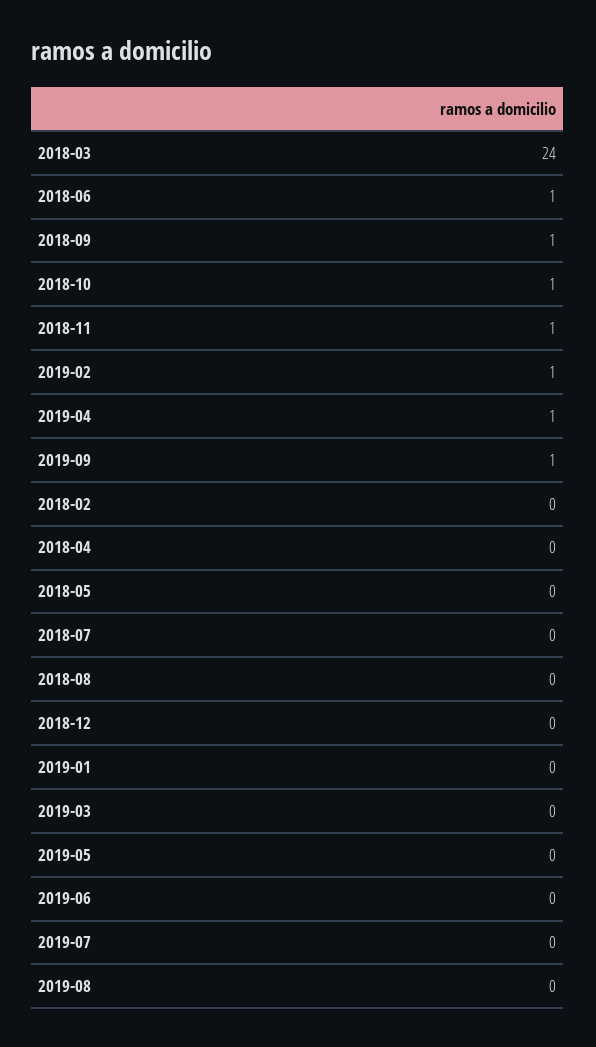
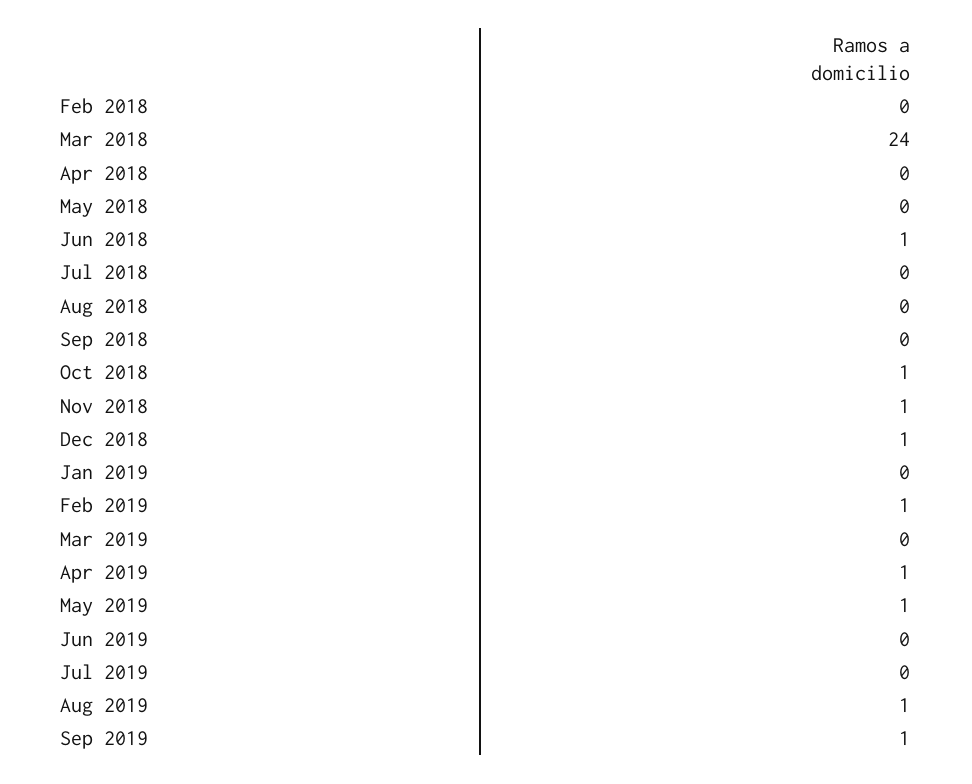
2018-09: 1 -> 0
2018-12: 0 -> 1
2019-05: 0 -> 1
2019-08: 0 -> 1

